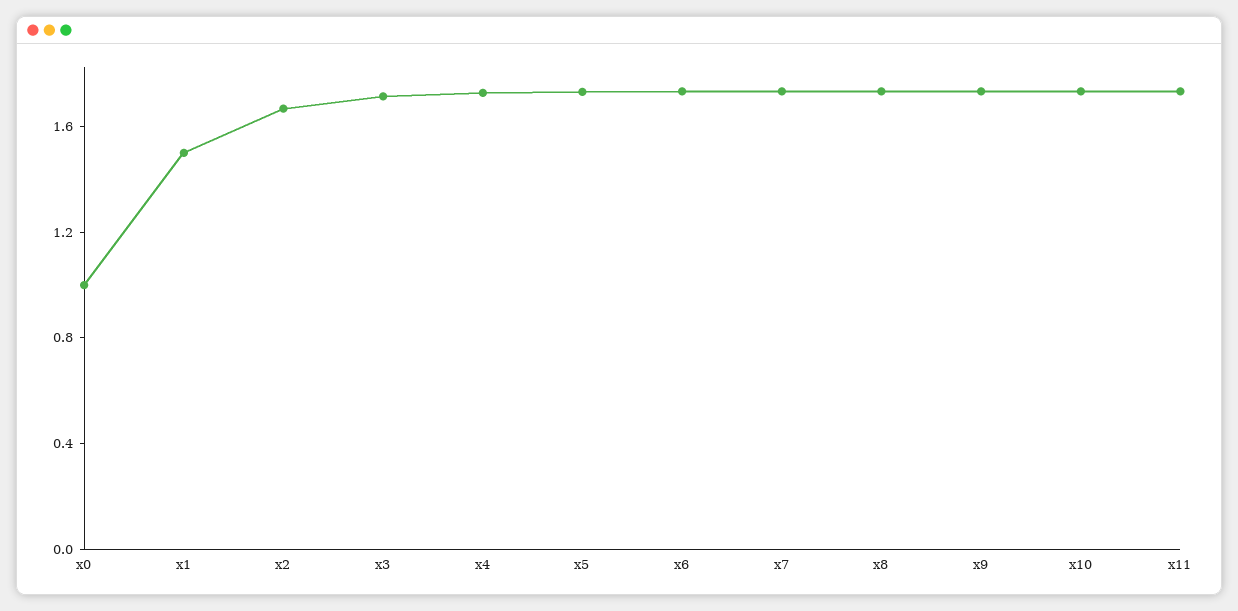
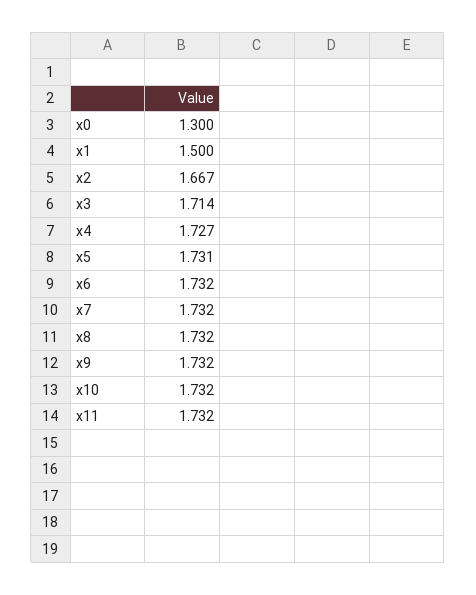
x0: 1 -> 1.3

